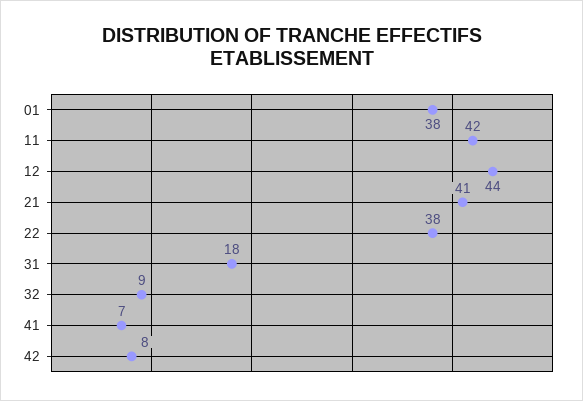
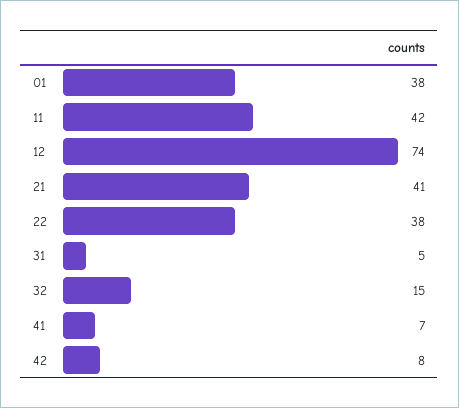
12: 44 -> 74
31: 18 -> 5
32: 9 -> 15

